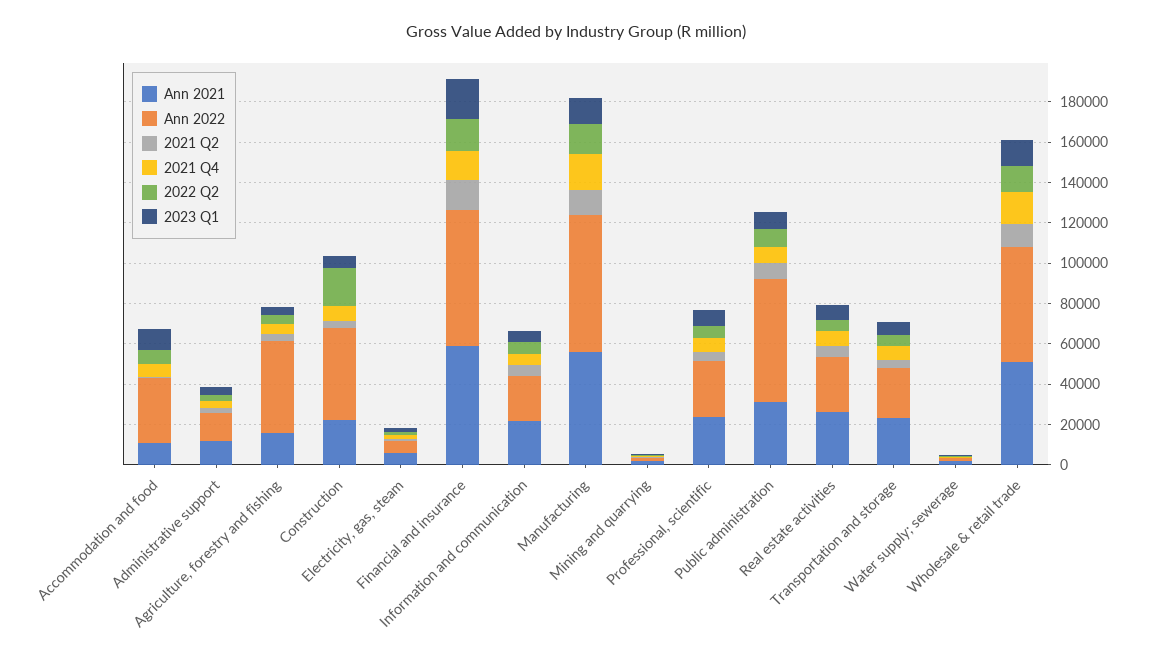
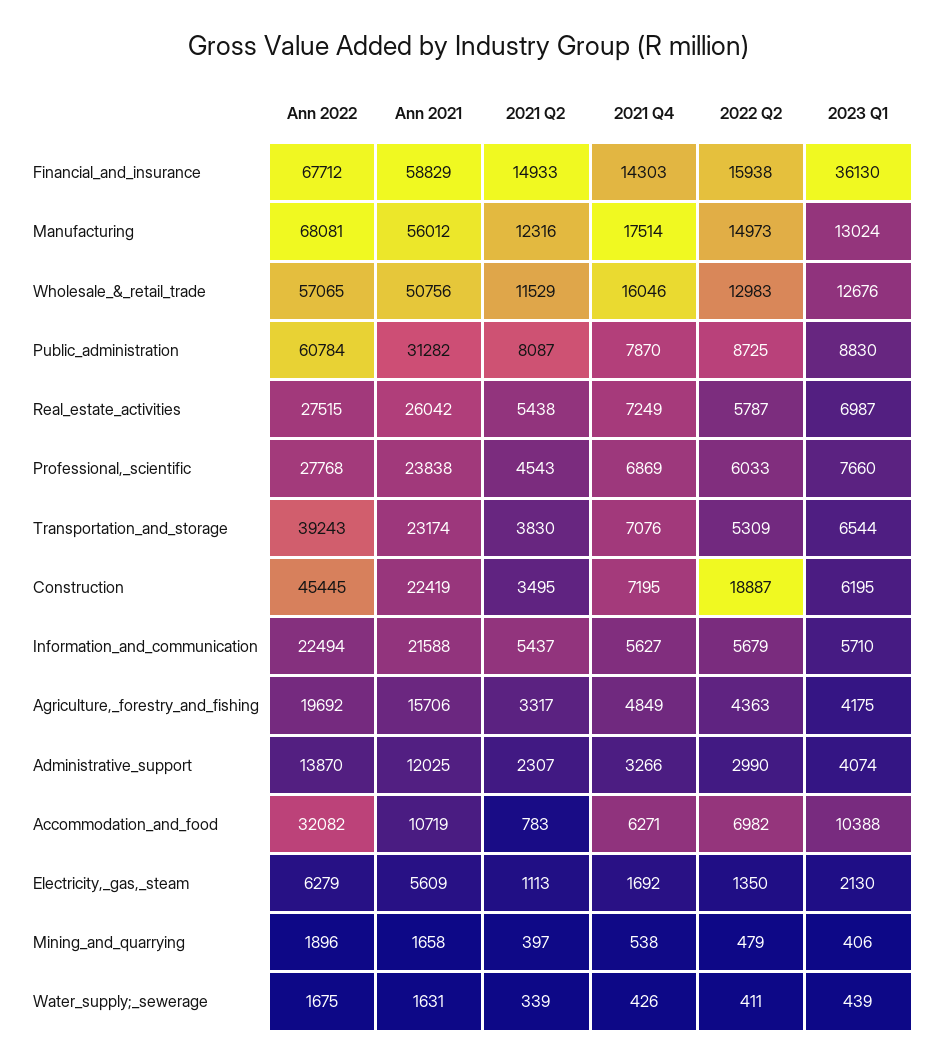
Ann 2022, Agriculture, forestry and fishing: 45000 -> 19692
2023 Q1, Financial and insurance: 20000 -> 36130
Ann 2022, Transportation and storage: 25000 -> 39243

